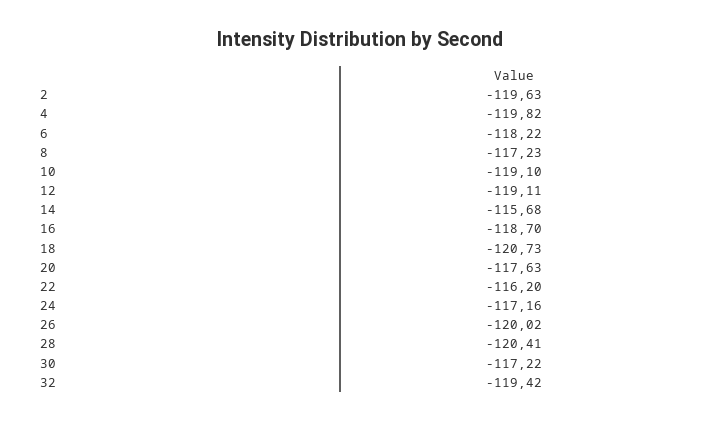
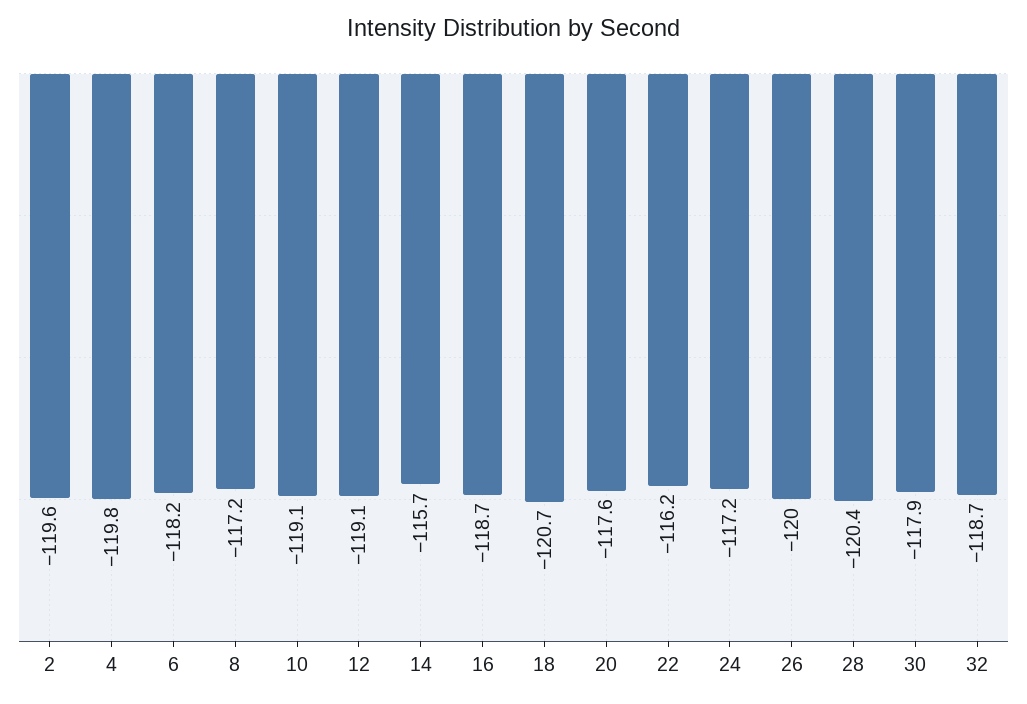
30: -117.22 -> -117.9
32: -119.42 -> -118.7

